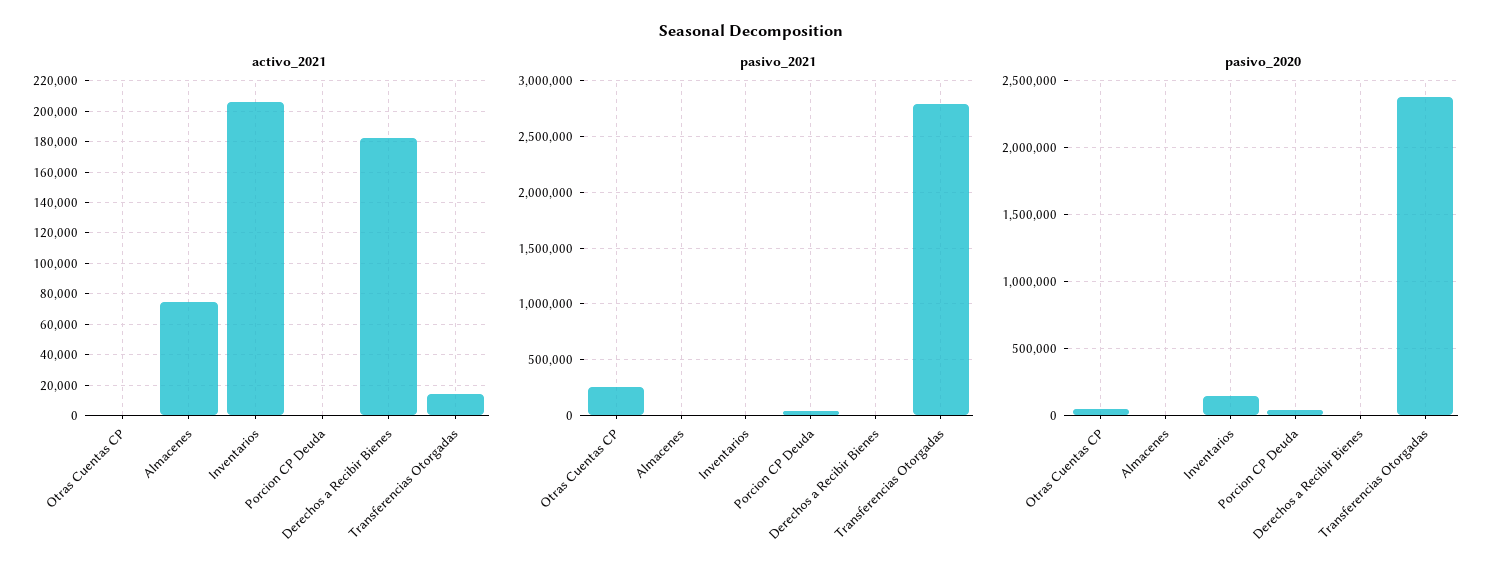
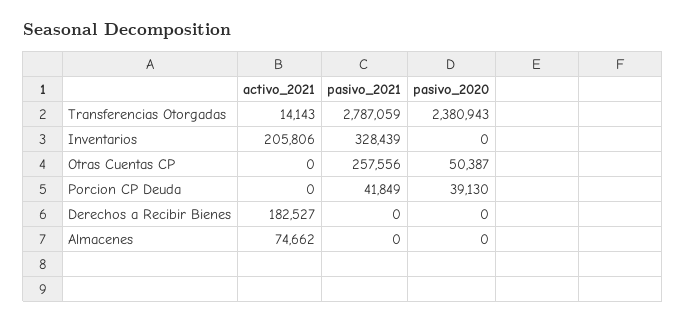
pasivo_2021, Inventarios: 0 -> 328439
pasivo_2020, Inventarios: 150000 -> 0

